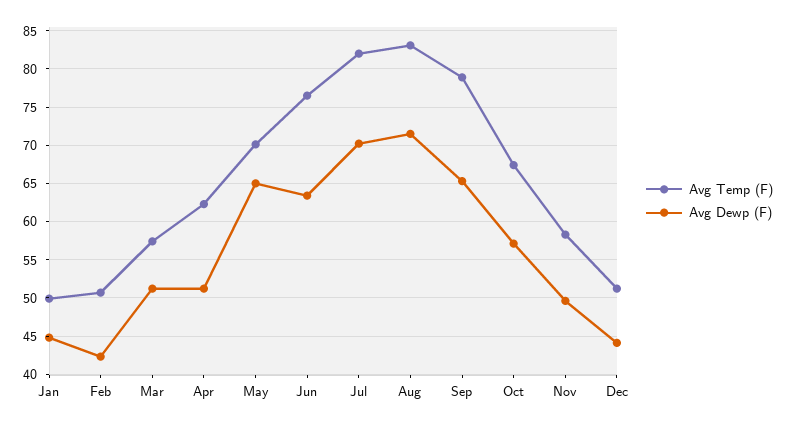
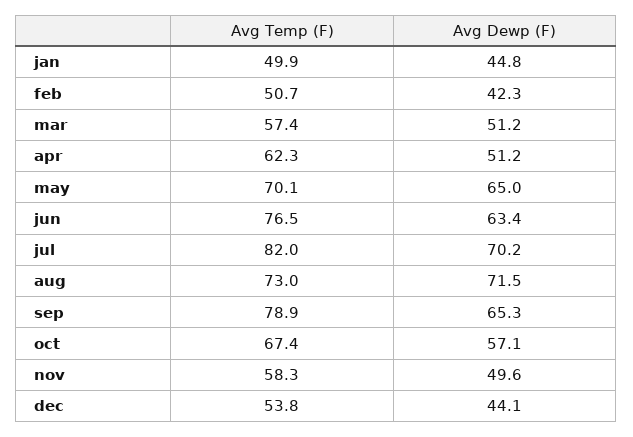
Avg Temp (F), Aug: 83 -> 73
Avg Temp (F), Dec: 51 -> 53.8

